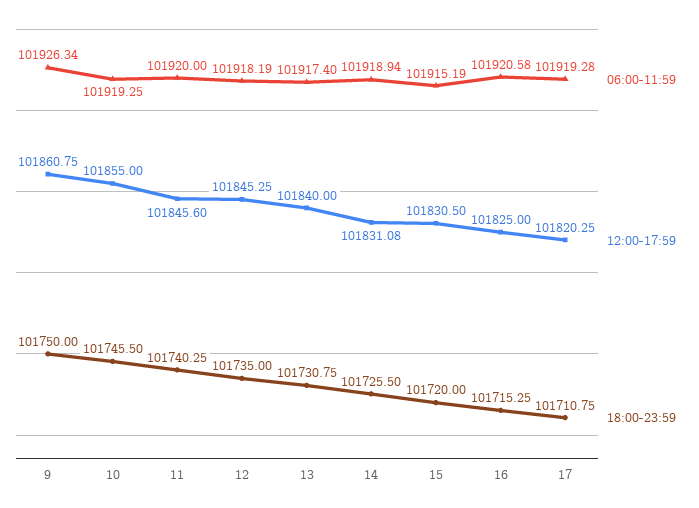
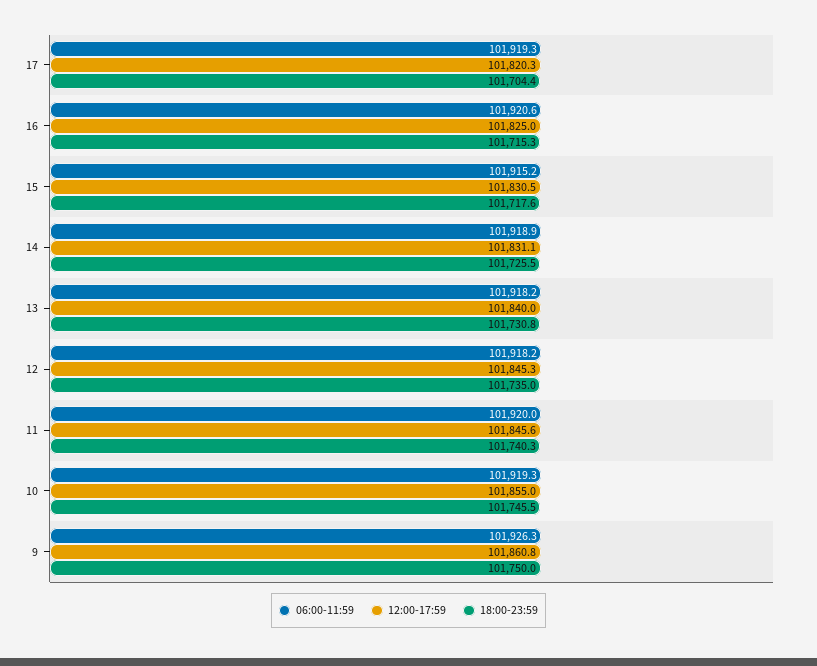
06:00-11:59, 13: 101917.4 -> 101918.2
18:00-23:59, 15: 101720 -> 101717.6
18:00-23:59, 17: 101710.75 -> 101704.4

